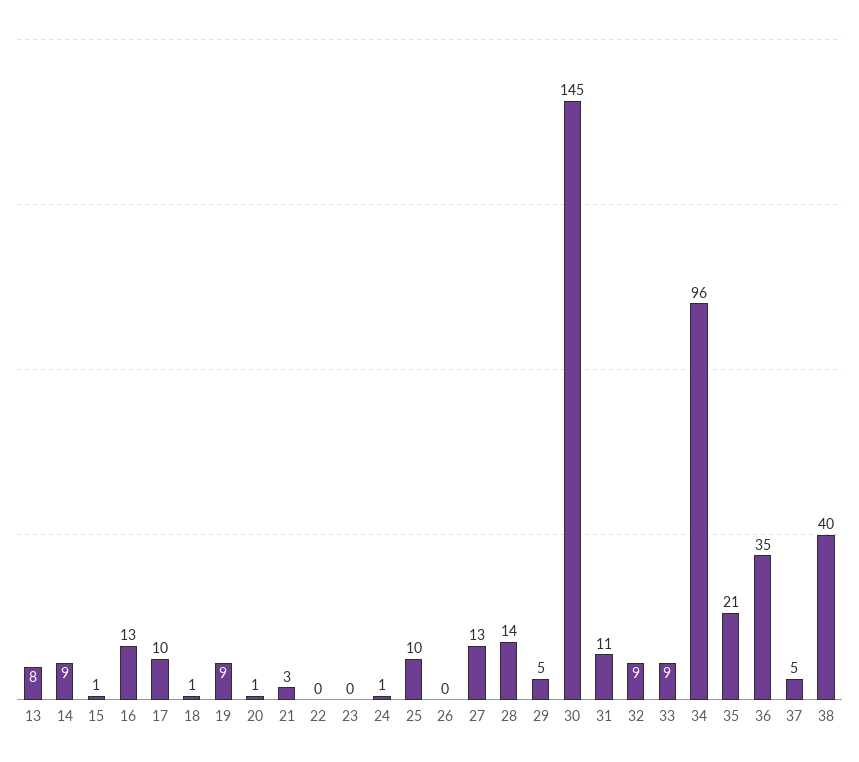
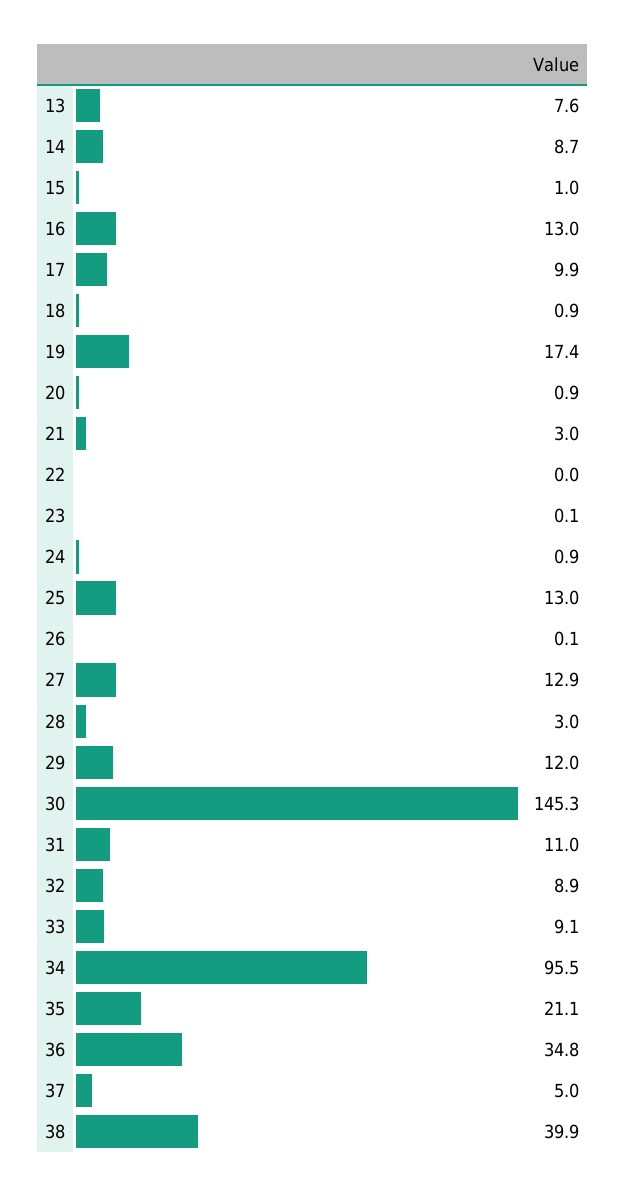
19: 9 -> 17.4
25: 10 -> 13
28: 14 -> 3
29: 5 -> 12

